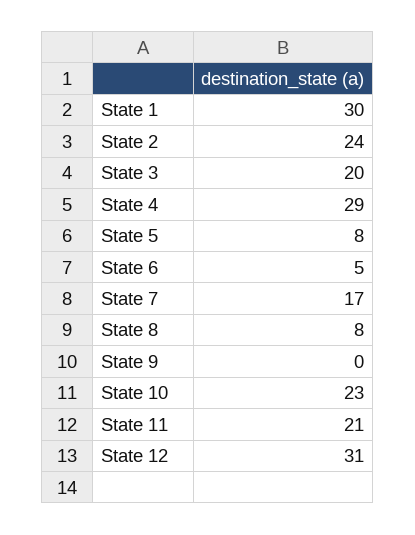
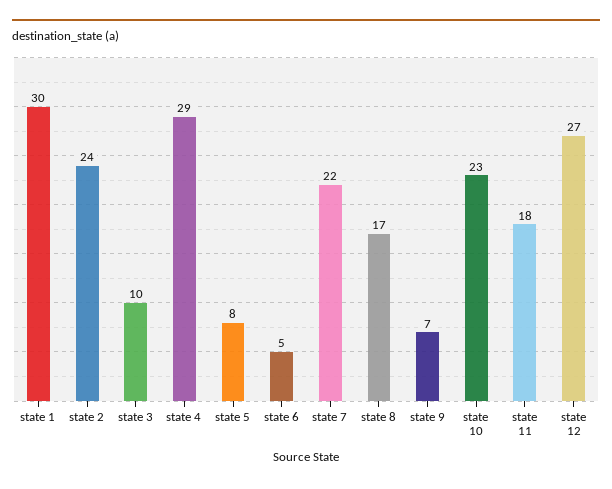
State 3: 20 -> 10
State 7: 17 -> 22
State 8: 8 -> 17
State 9: 0 -> 7
State 11: 21 -> 18
State 12: 31 -> 27

